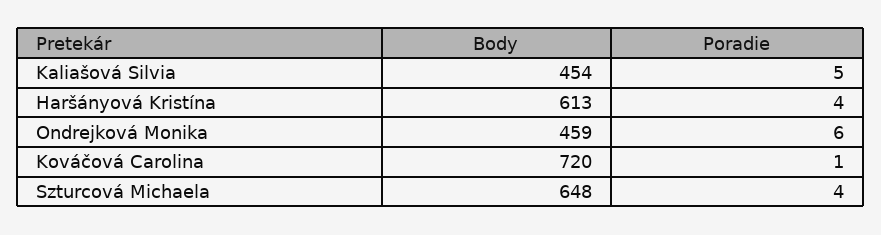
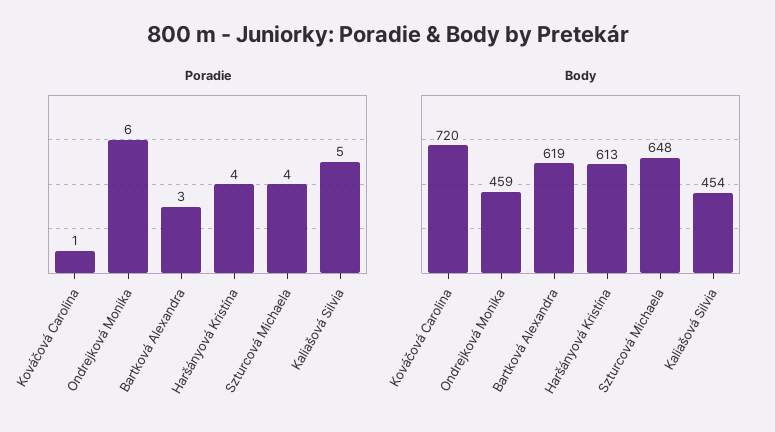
Poradie, Bartková Alexandra: none -> 3
Body, Bartková Alexandra: none -> 619

